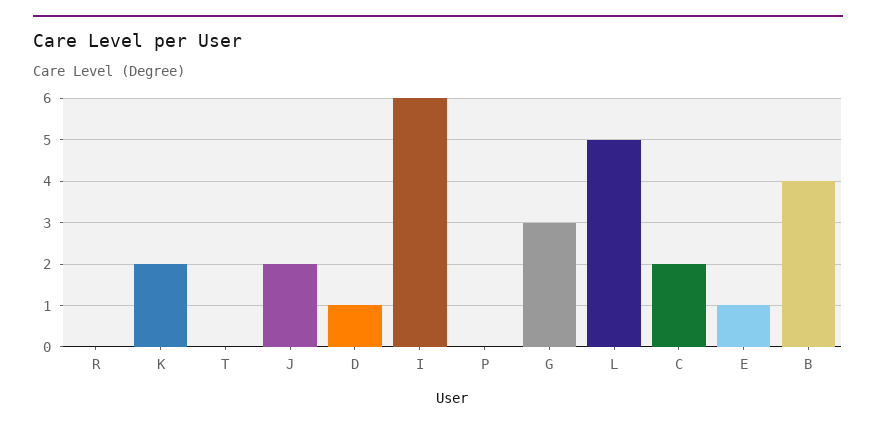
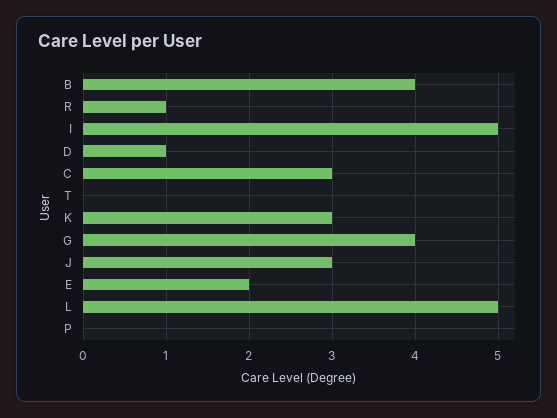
R: 0 -> 1
K: 2 -> 3
J: 2 -> 3
I: 6 -> 5
G: 3 -> 4
C: 2 -> 3
E: 1 -> 2

